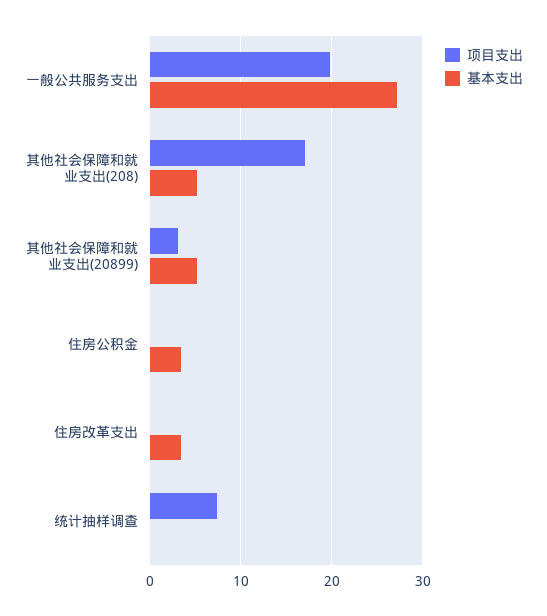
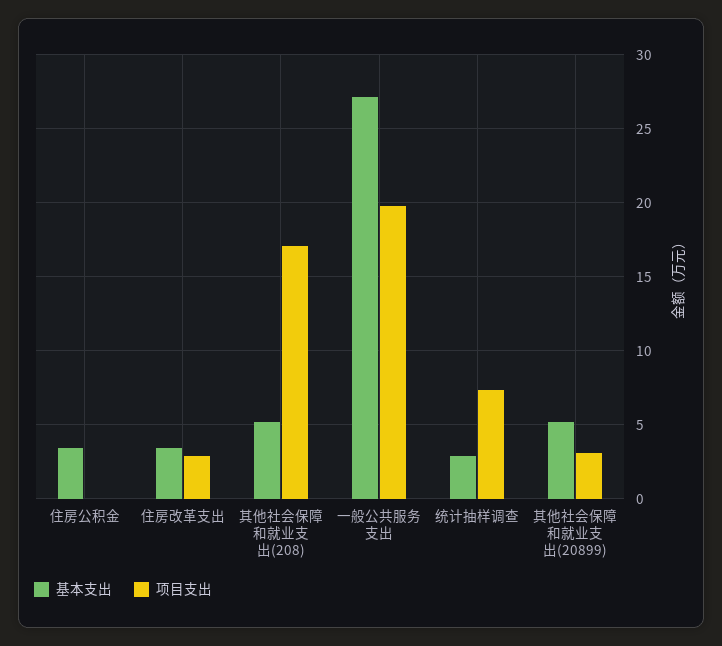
项目支出, 住房改革支出: 0 -> 3
基本支出, 统计抽样调查: 0 -> 3

